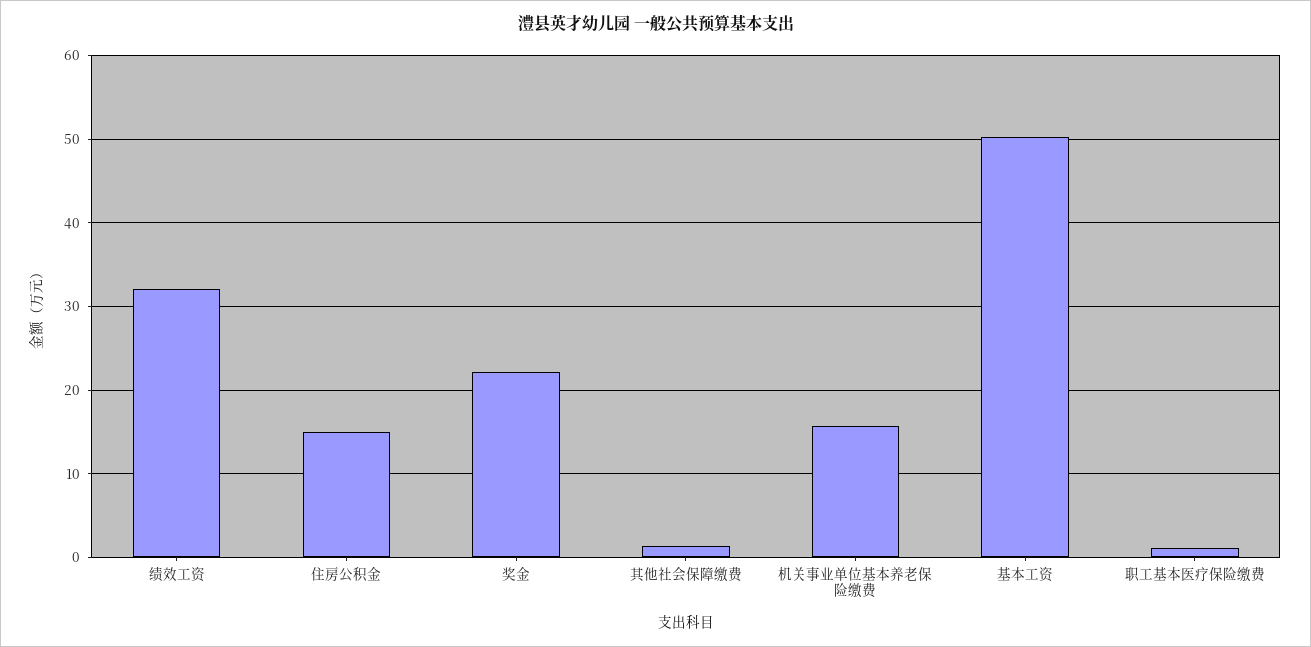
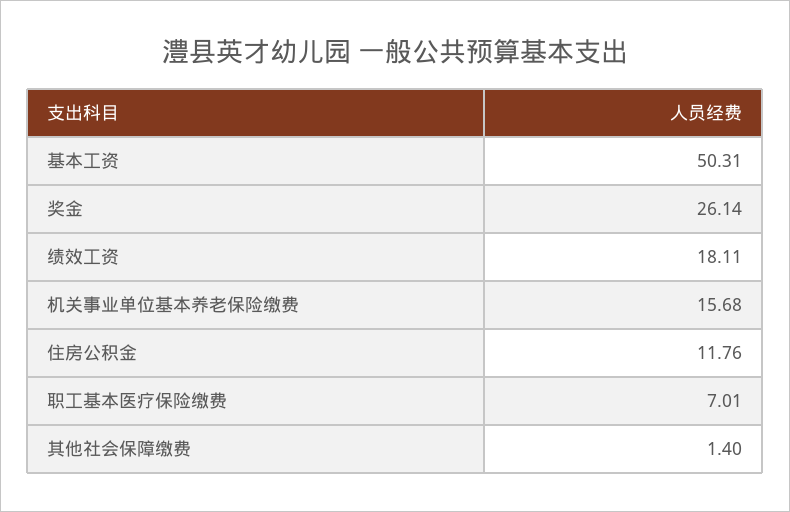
绩效工资: 32 -> 18.11
住房公积金: 15 -> 11.76
奖金: 22 -> 26.14
职工基本医疗保险缴费: 1 -> 7.01

